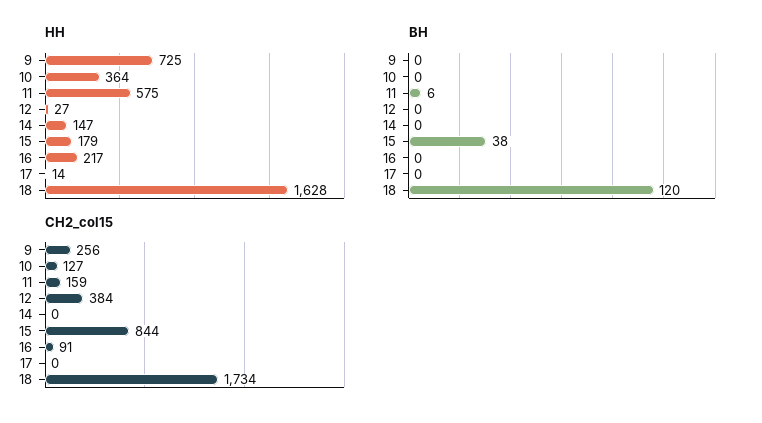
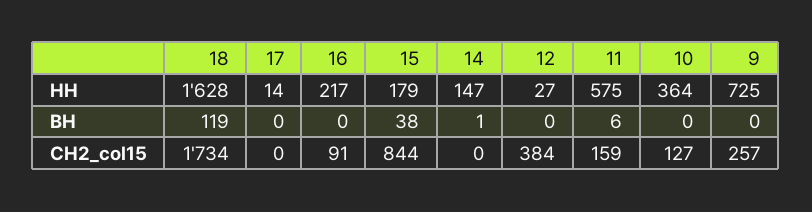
ВН, 14: 0 -> 1
ВН, 18: 120 -> 119
СН2_col15, 9: 256 -> 257

